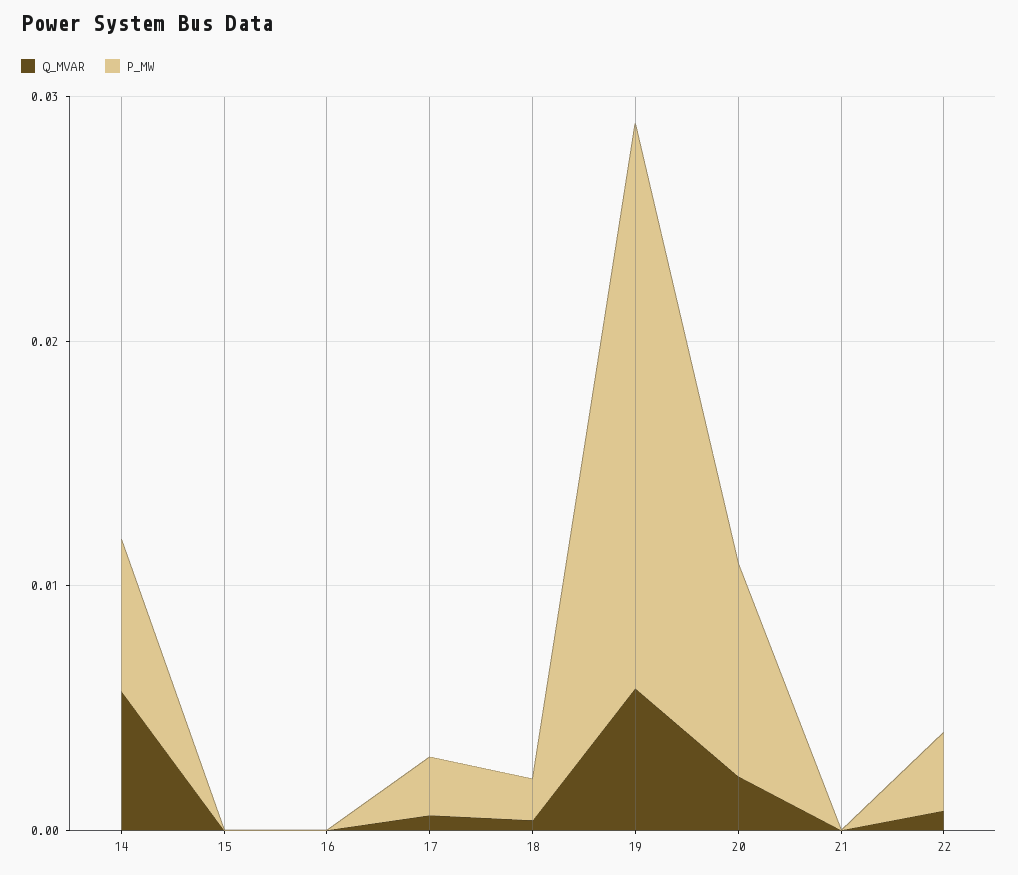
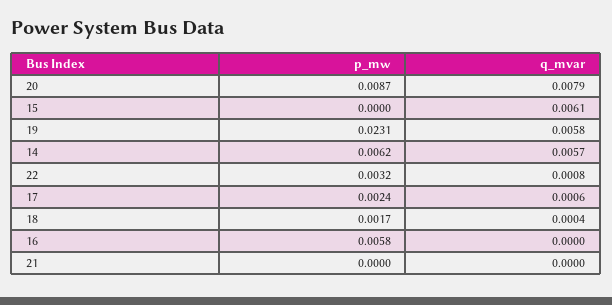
Q_MVAR, 15: 0 -> 0.0061
P_MW, 16: 0 -> 0.0058
Q_MVAR, 20: 0.002 -> 0.0079

